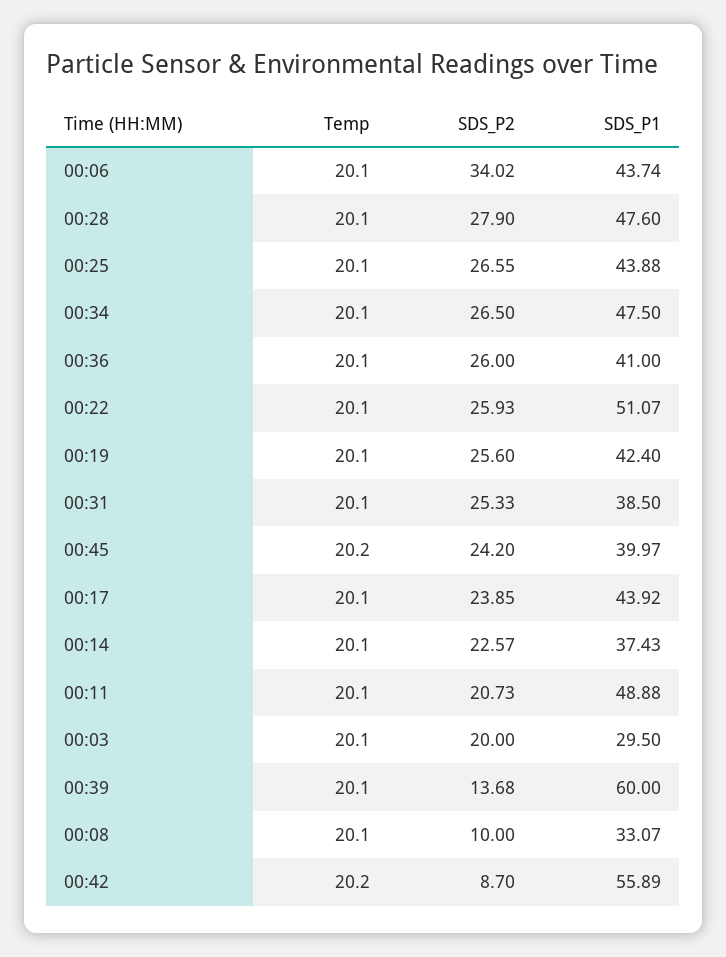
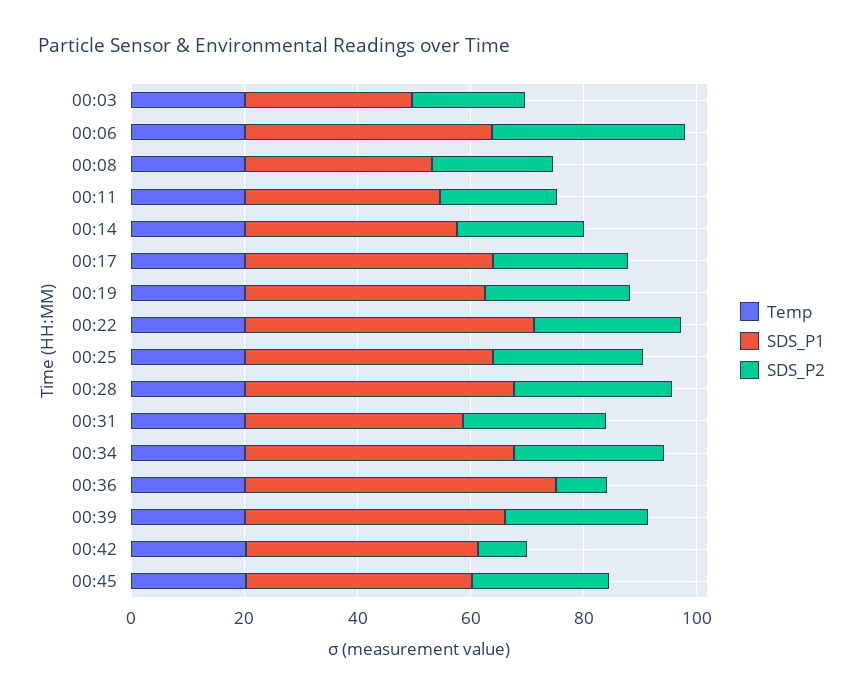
SDS_P2, 00:36: 26 -> 10
SDS_P1, 00:36: 41 -> 55
SDS_P1, 00:11: 48.88 -> 35
SDS_P2, 00:39: 13.68 -> 25
SDS_P1, 00:39: 60 -> 45
SDS_P2, 00:08: 10 -> 20
SDS_P1, 00:42: 55.89 -> 40

